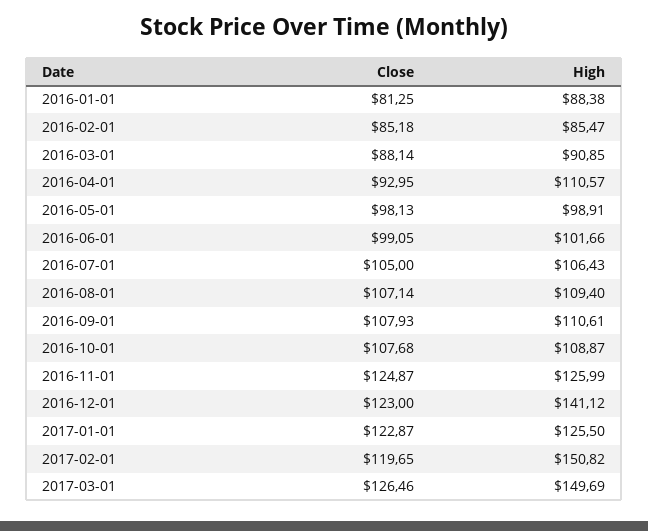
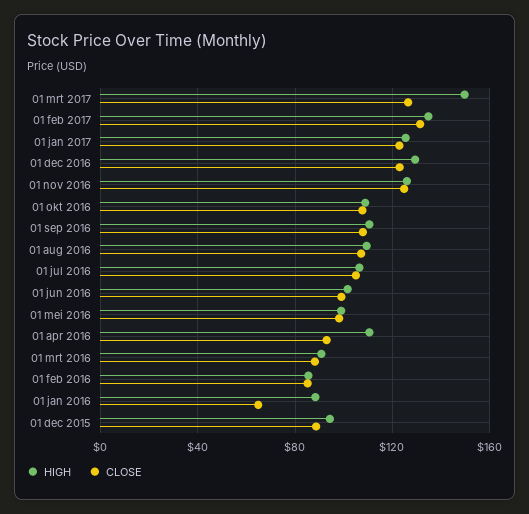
Close, 2016-01-01: 81.25 -> 65
High, 2016-12-01: 141.12 -> 130
Close, 2017-02-01: 119.65 -> 130
High, 2017-02-01: 150.82 -> 135
High, 01 dec 2015: none -> 95
Close, 01 dec 2015: none -> 90

